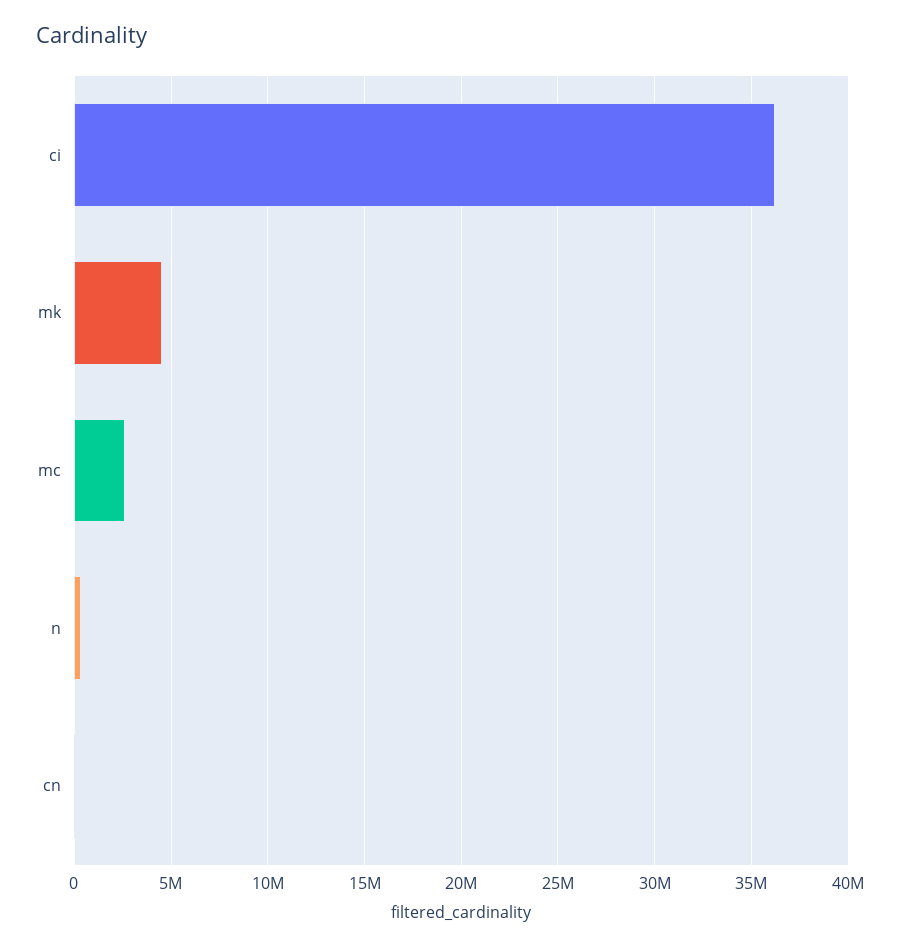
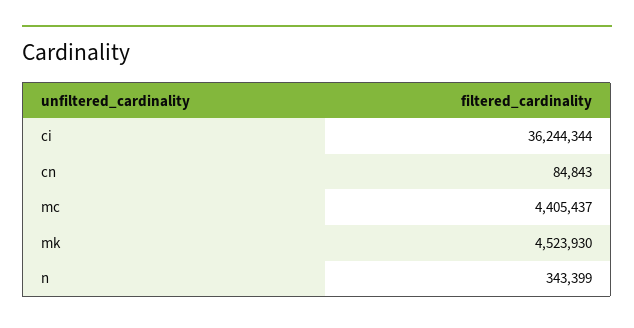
mc: 2500000 -> 4405437

